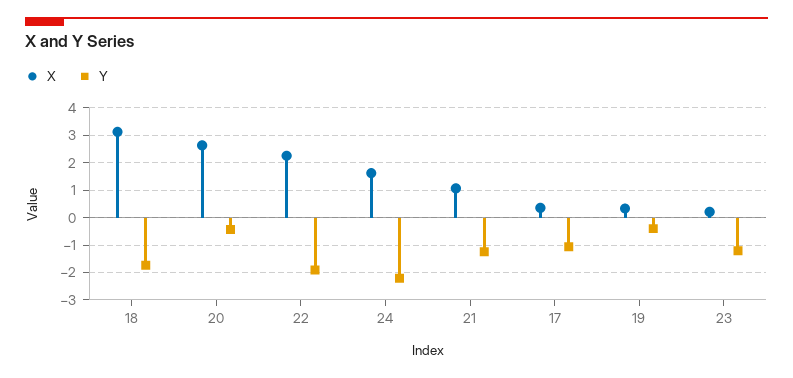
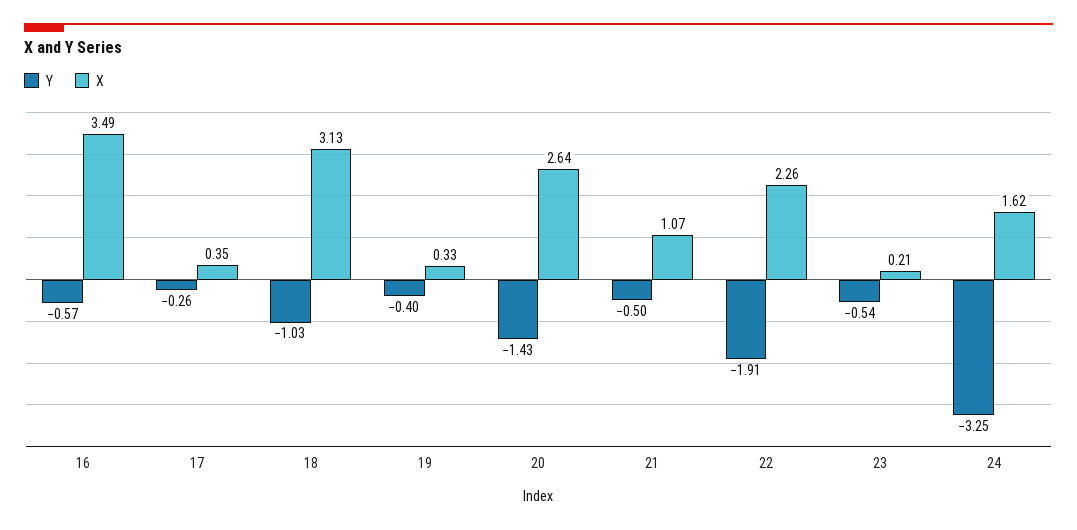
Y, 18: -1.75 -> -1.03
Y, 20: -0.5 -> -1.43
Y, 24: -2.25 -> -3.25
Y, 21: -1.25 -> -0.5
Y, 17: -1 -> -0.26
Y, 23: -1.25 -> -0.54
Y, 16: none -> -0.57
X, 16: none -> 3.49

